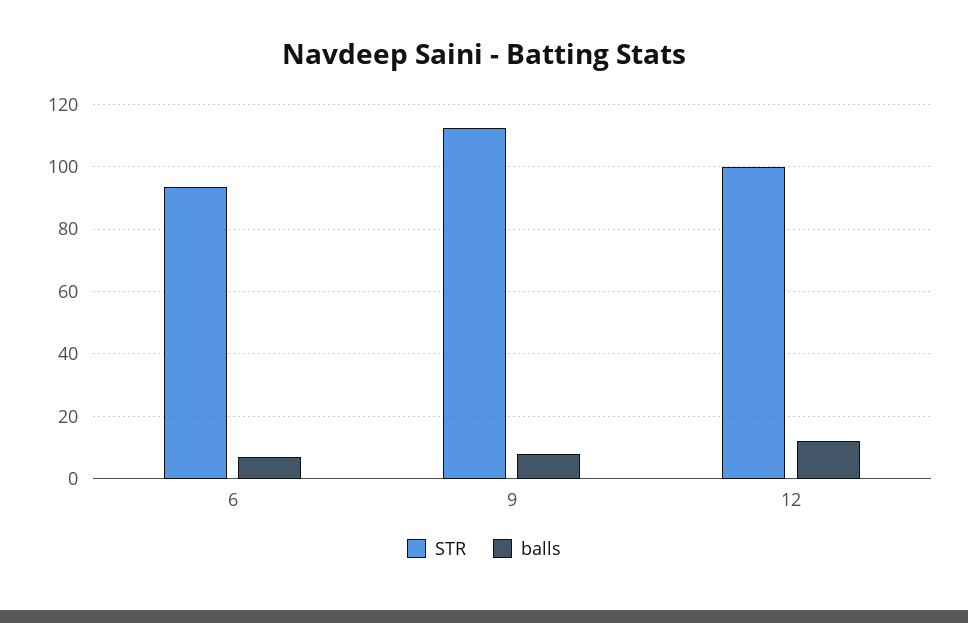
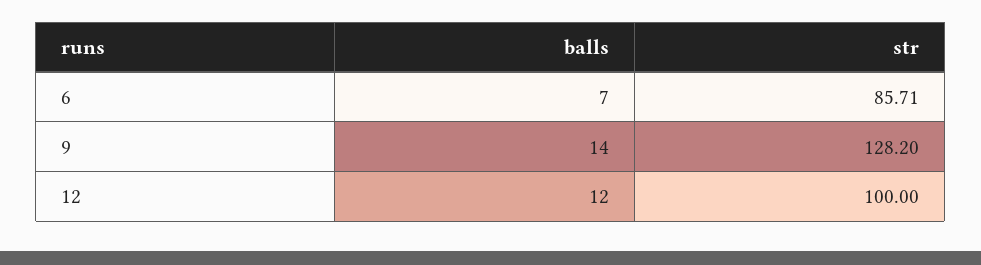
STR, 6: 94 -> 85.71
STR, 9: 112 -> 128.2
balls, 9: 8 -> 14

